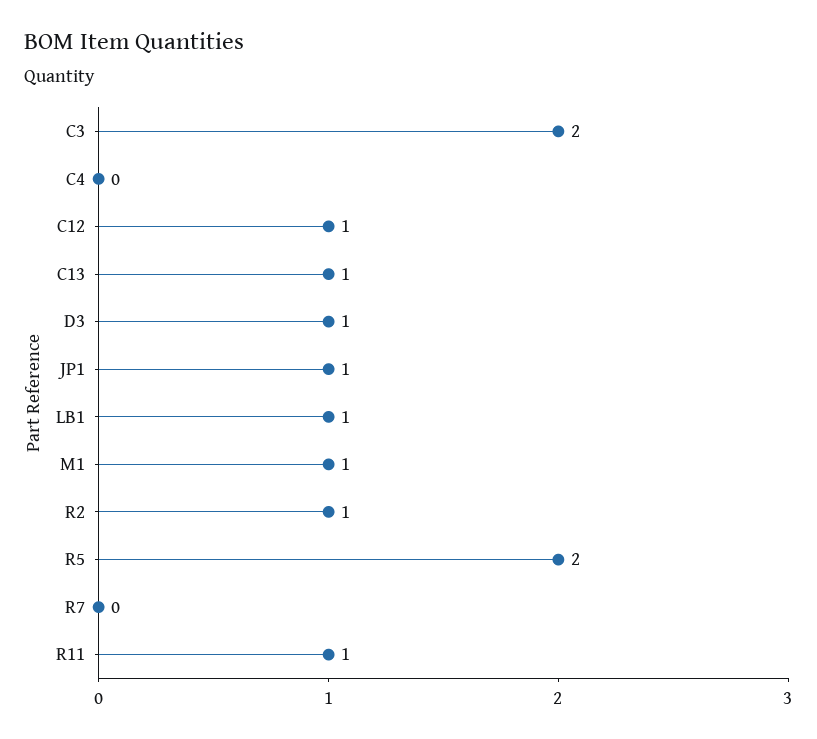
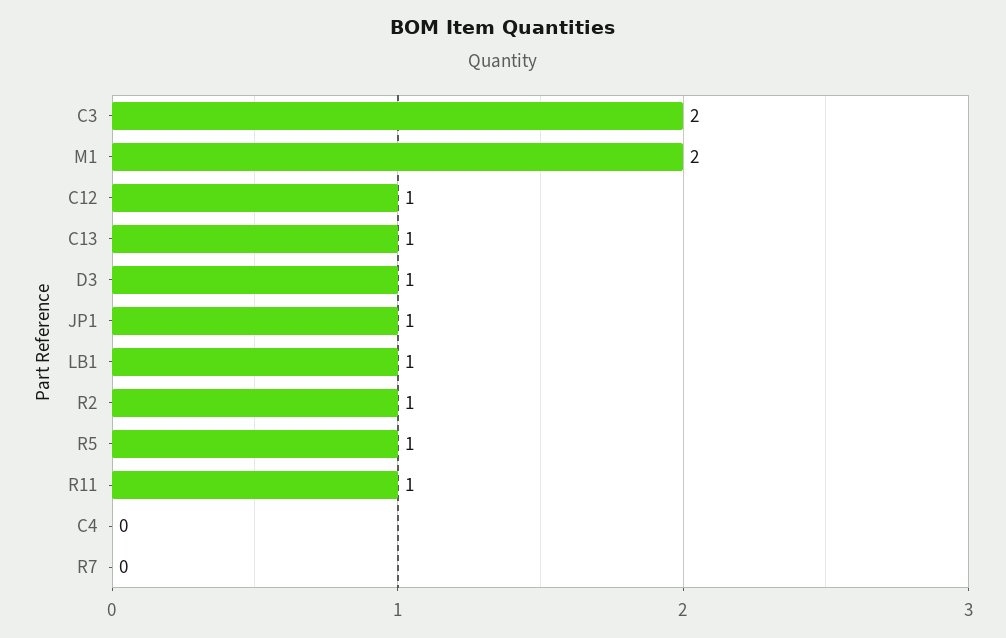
M1: 1 -> 2
R5: 2 -> 1

